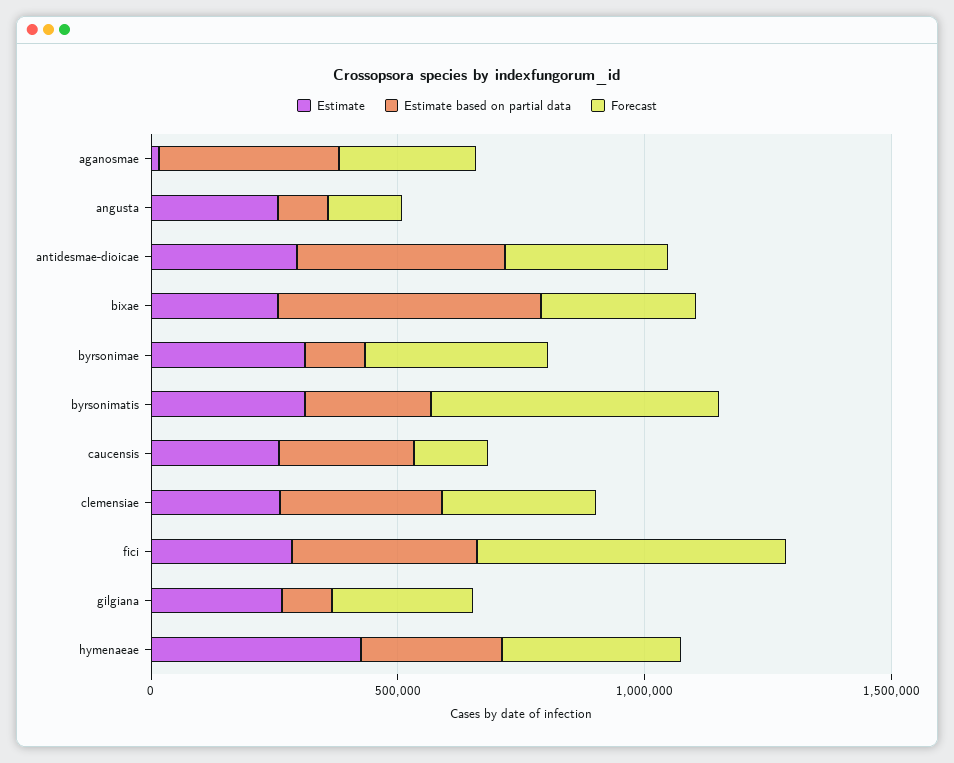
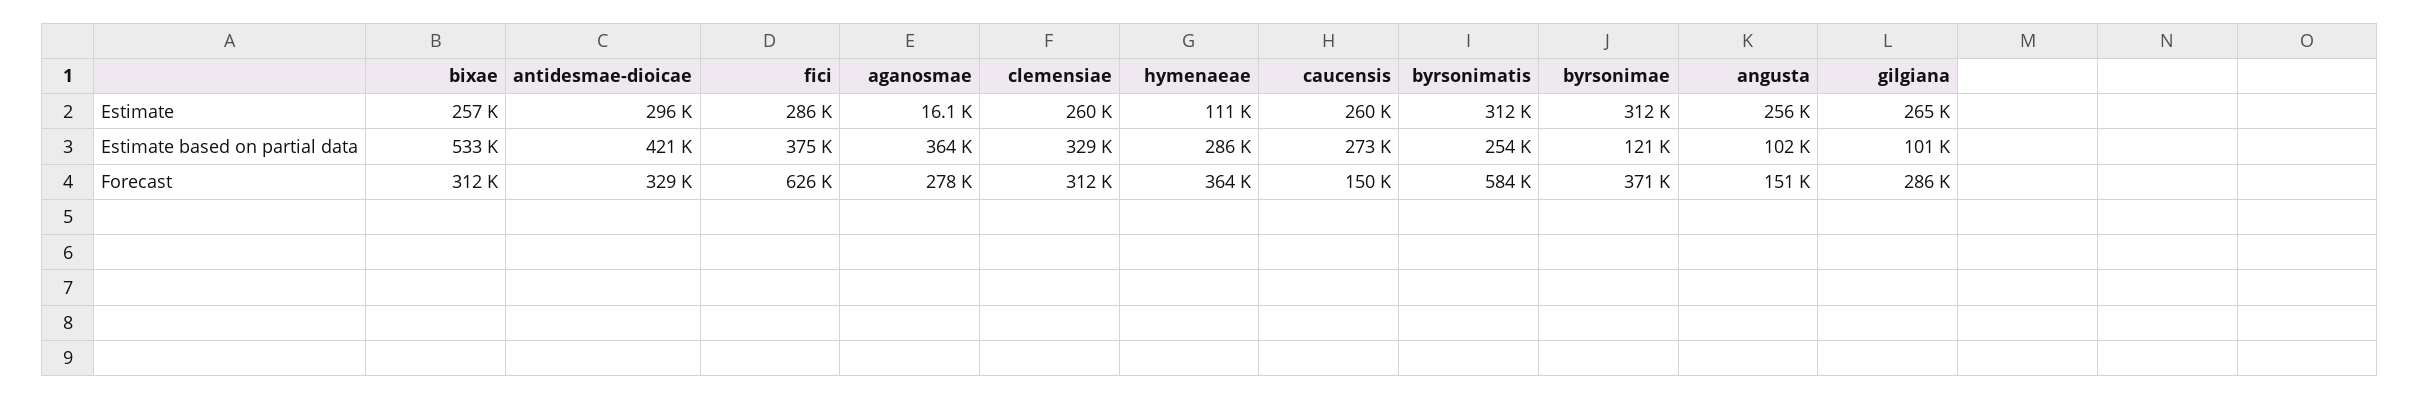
Estimate, hymenaeae: 400000 -> 111000

